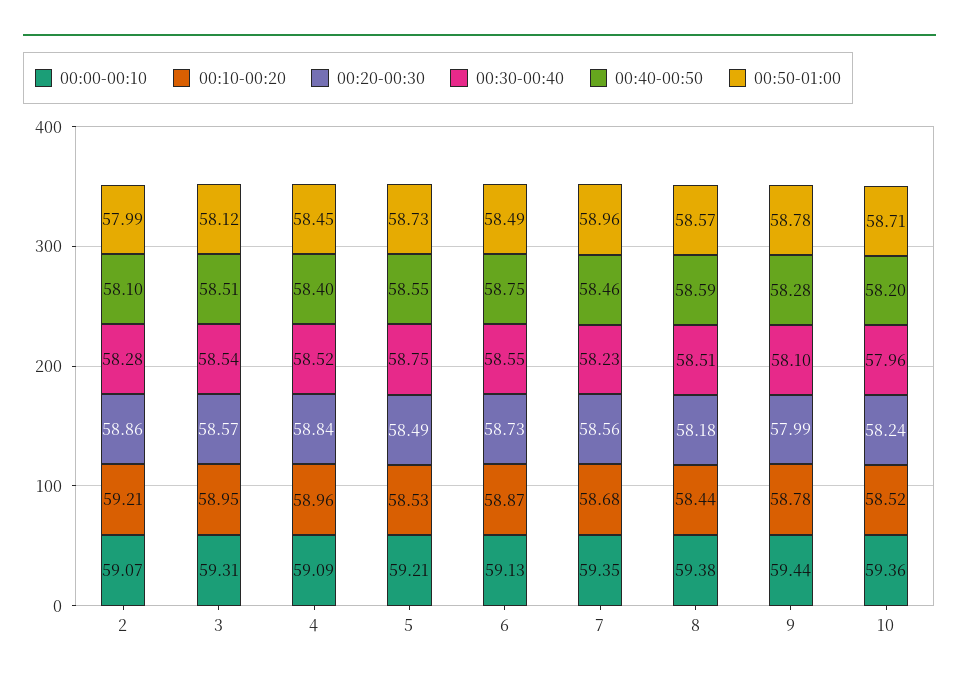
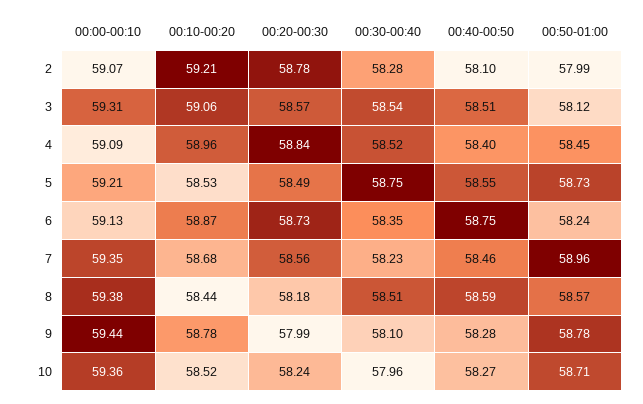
00:20-00:30, 2: 58.86 -> 58.78
00:10-00:20, 3: 58.95 -> 59.06
00:30-00:40, 6: 58.55 -> 58.35
00:50-01:00, 6: 58.49 -> 58.24
00:40-00:50, 10: 58.2 -> 58.27

